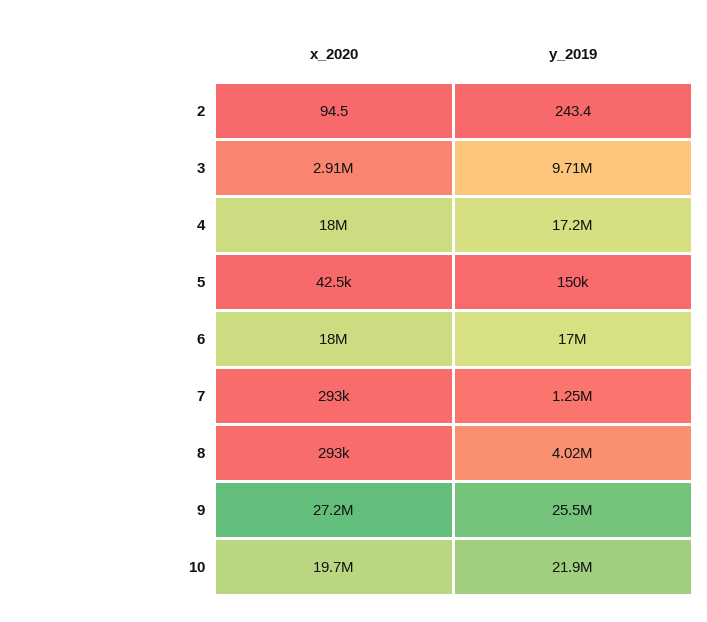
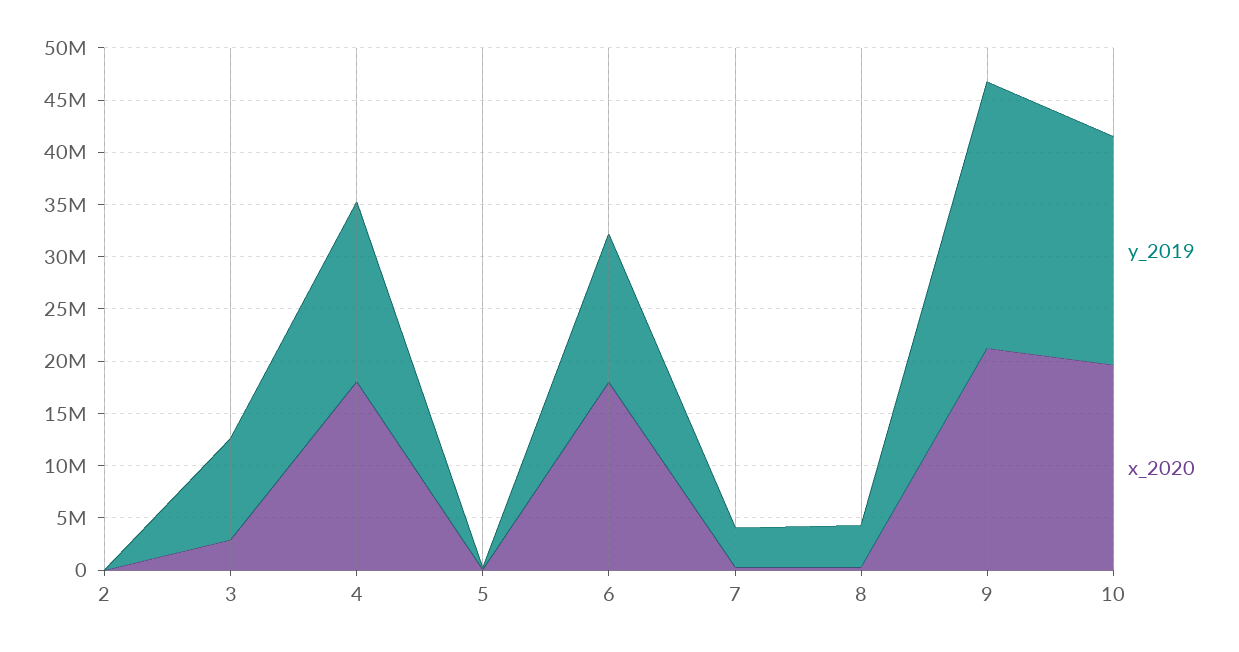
y_2019, 6: 17000000 -> 14000000
y_2019, 7: 1250000 -> 4000000
x_2020, 9: 27200000 -> 21000000

